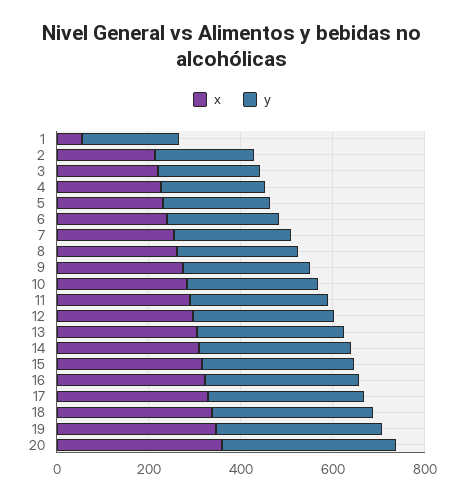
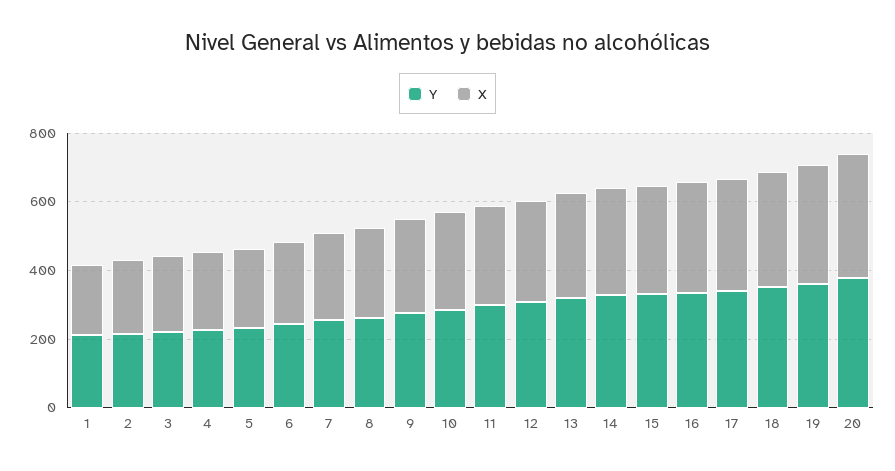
x, 1: 50 -> 200

